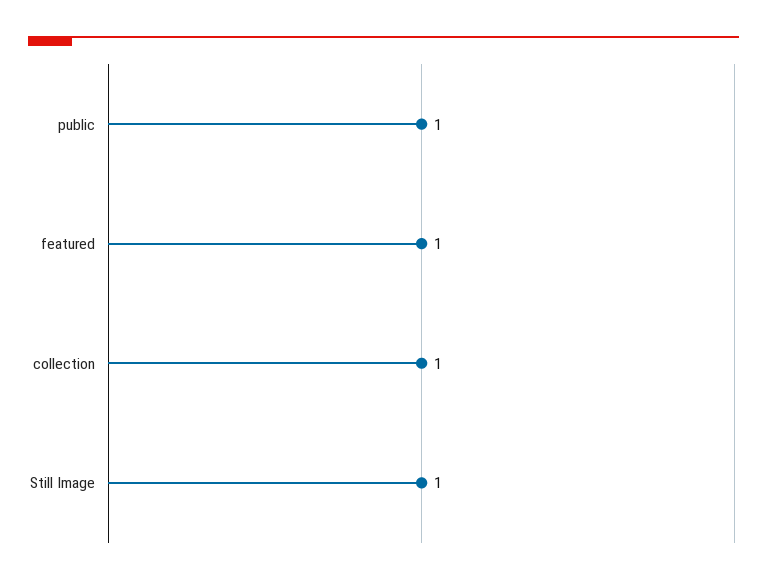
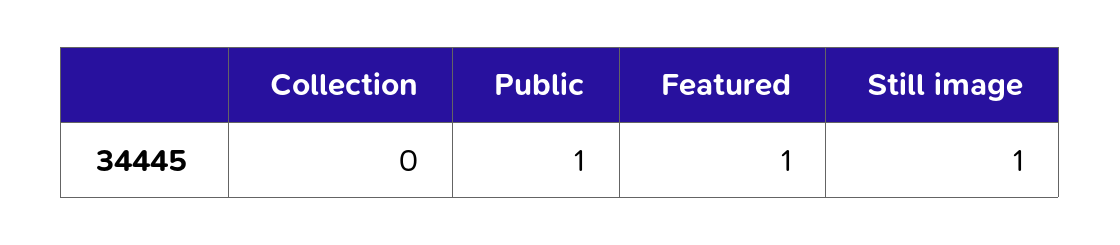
collection: 1 -> 0

